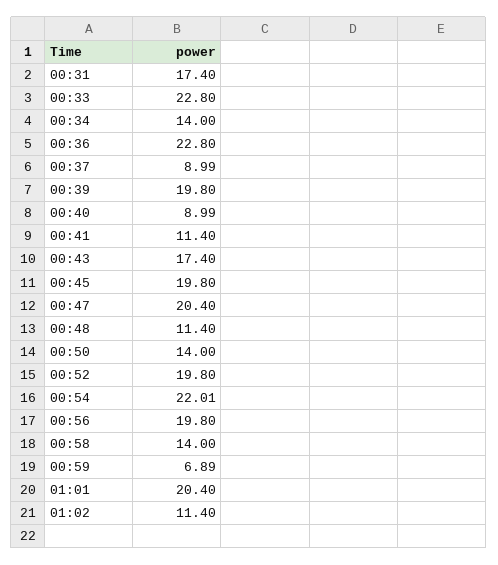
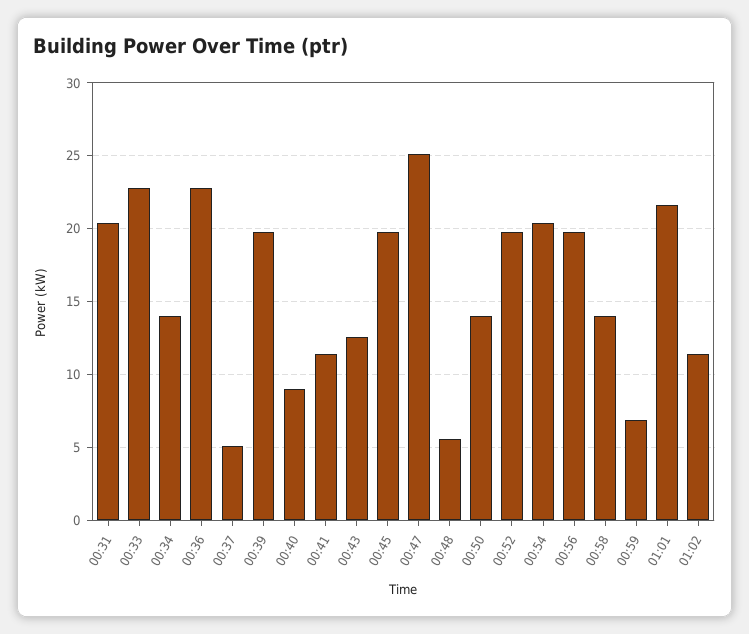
00:31: 17.4 -> 20.5
00:37: 8.99 -> 5
00:43: 17.4 -> 12.5
00:47: 20.4 -> 25
00:48: 11.4 -> 5.5
00:54: 22.01 -> 20.5
01:01: 20.4 -> 21.5

